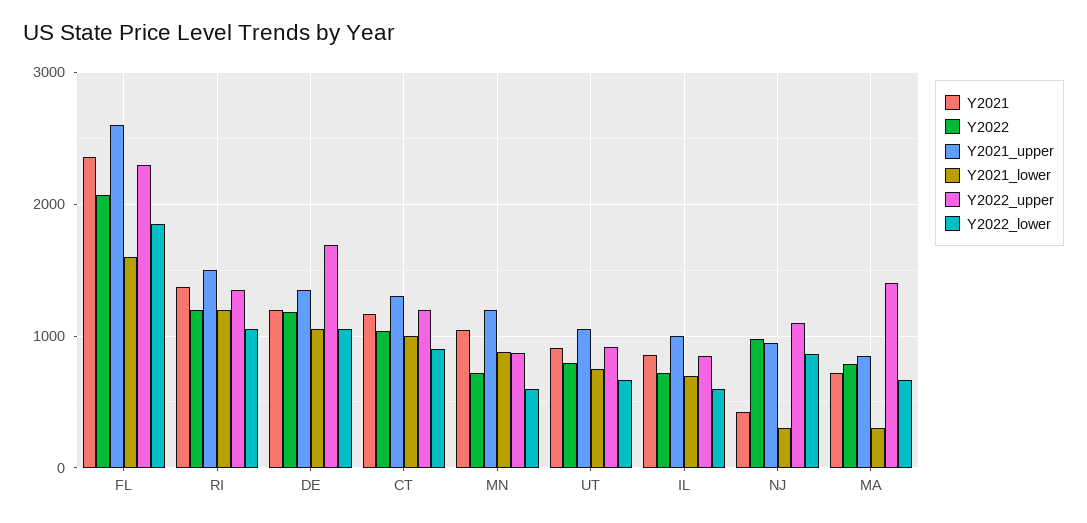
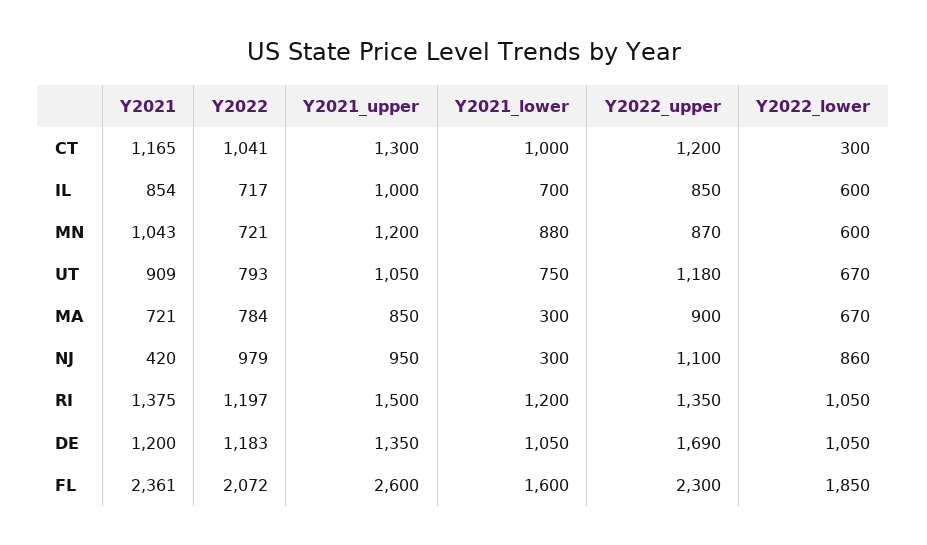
Y2022_lower, CT: 900 -> 300
Y2022_upper, UT: 900 -> 1180
Y2022_upper, MA: 1400 -> 900

